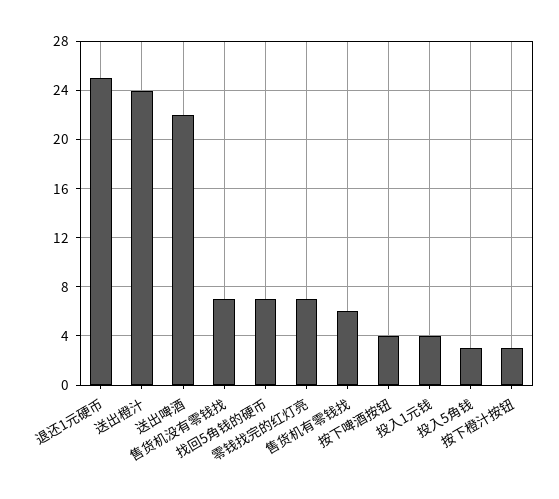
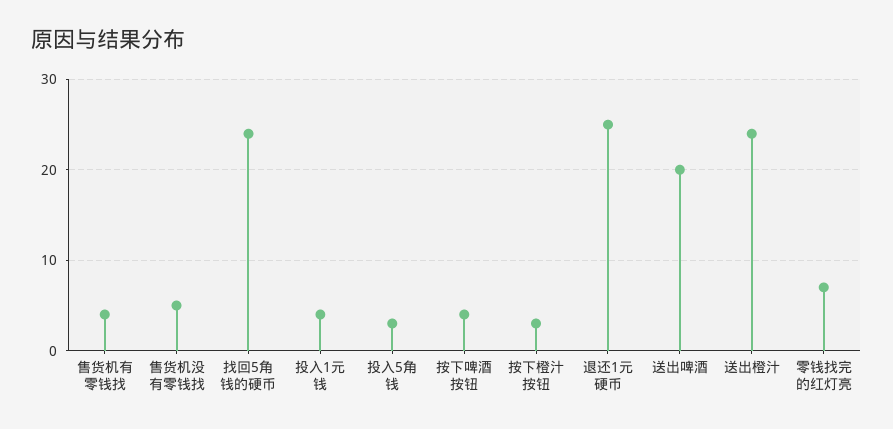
送出啤酒: 22 -> 20
售货机没有零钱找: 7 -> 5
找回5角钱的硬币: 7 -> 24
售货机有零钱找: 6 -> 4

